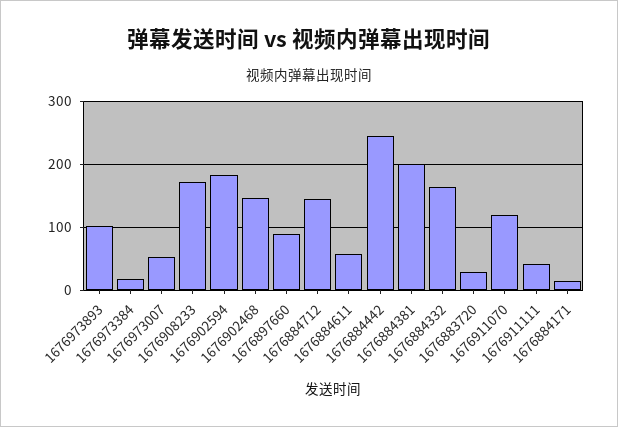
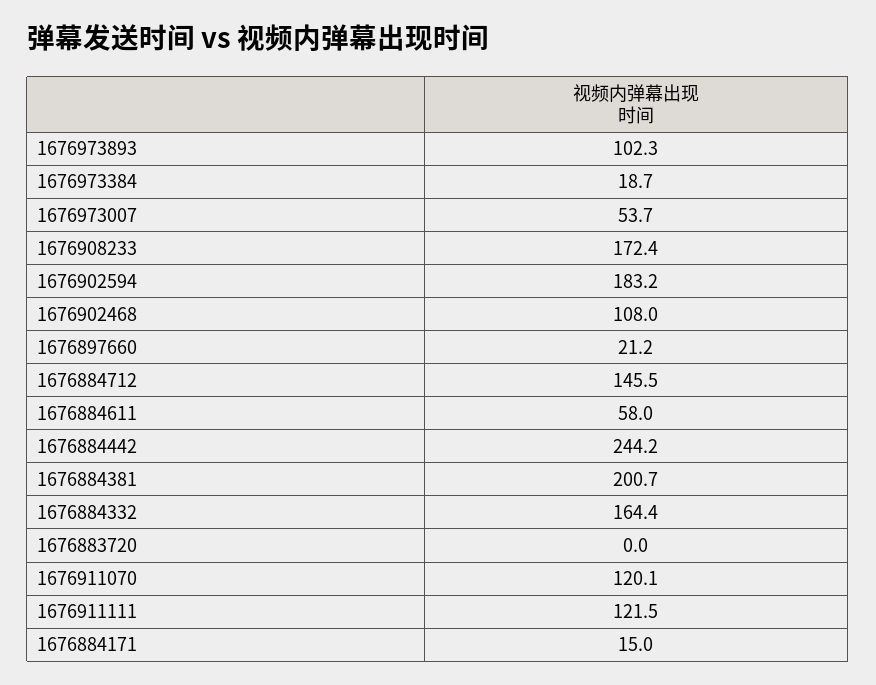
1676902468: 150 -> 108
1676897660: 90 -> 21.2
1676883720: 30 -> 0
1676911111: 40 -> 121.5

